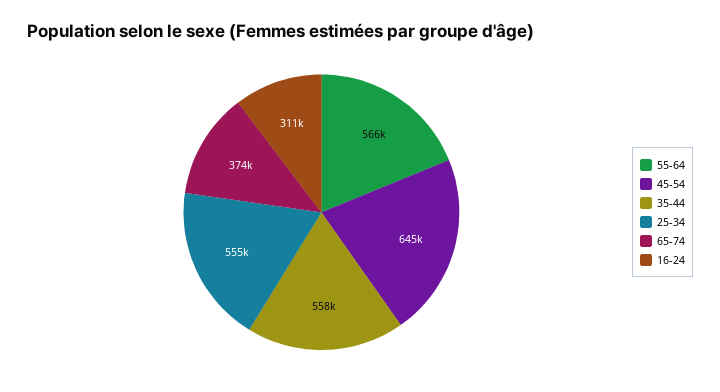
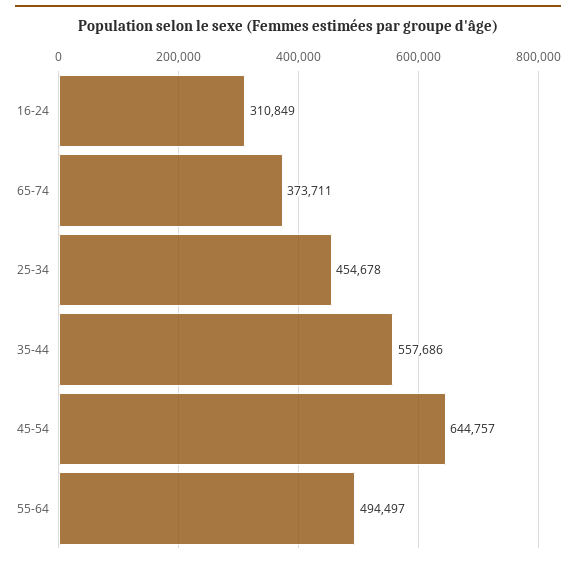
55-64: 566000 -> 494497
25-34: 555000 -> 454678

